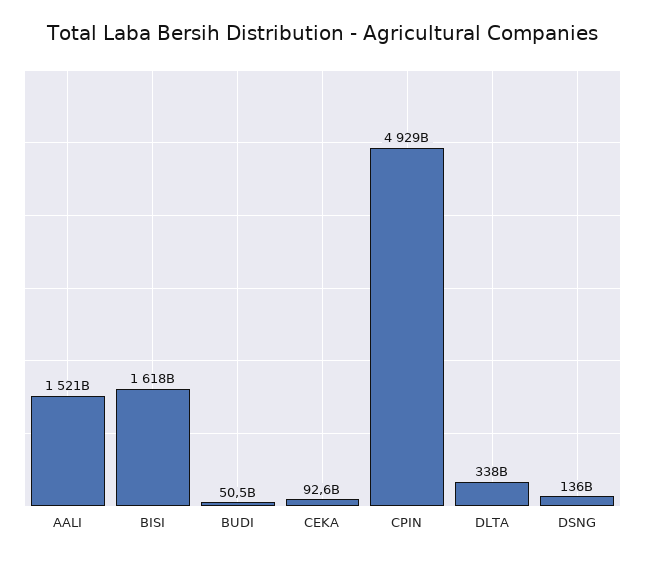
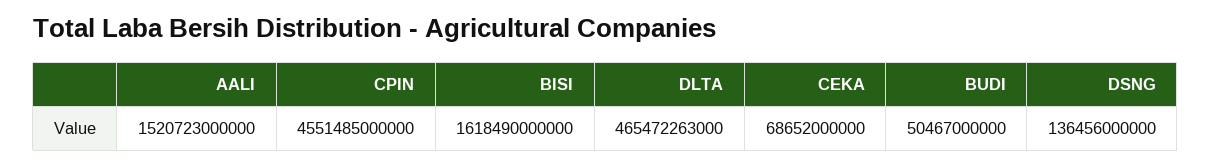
CEKA: 92600000000 -> 68652000000
CPIN: 4929000000000 -> 4551485000000
DLTA: 338000000000 -> 465472263000

